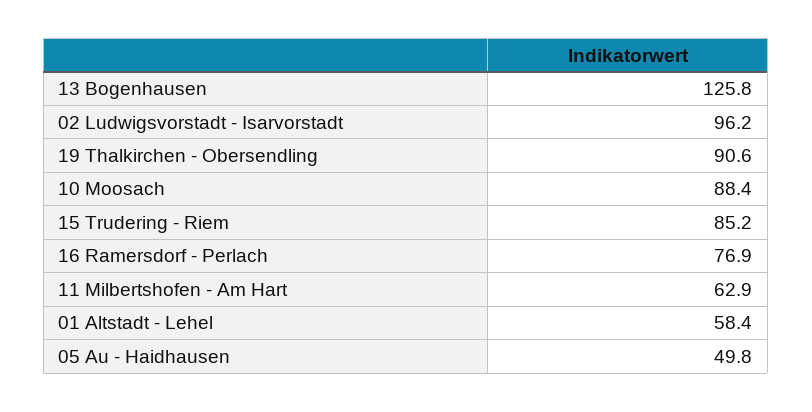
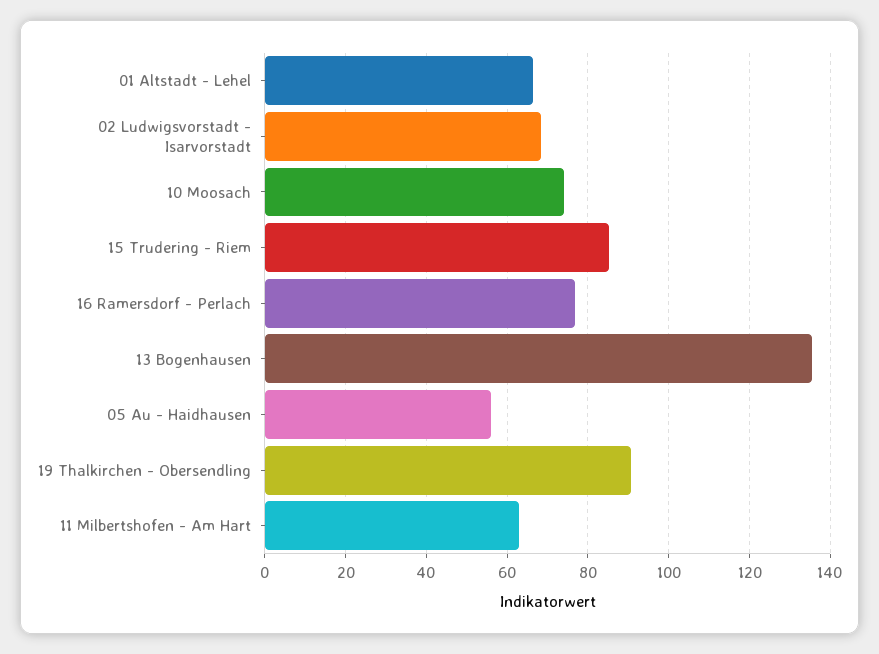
13 Bogenhausen: 125.8 -> 136
02 Ludwigsvorstadt - Isarvorstadt: 96.2 -> 68
10 Moosach: 88.4 -> 74
01 Altstadt - Lehel: 58.4 -> 66
05 Au - Haidhausen: 49.8 -> 56

